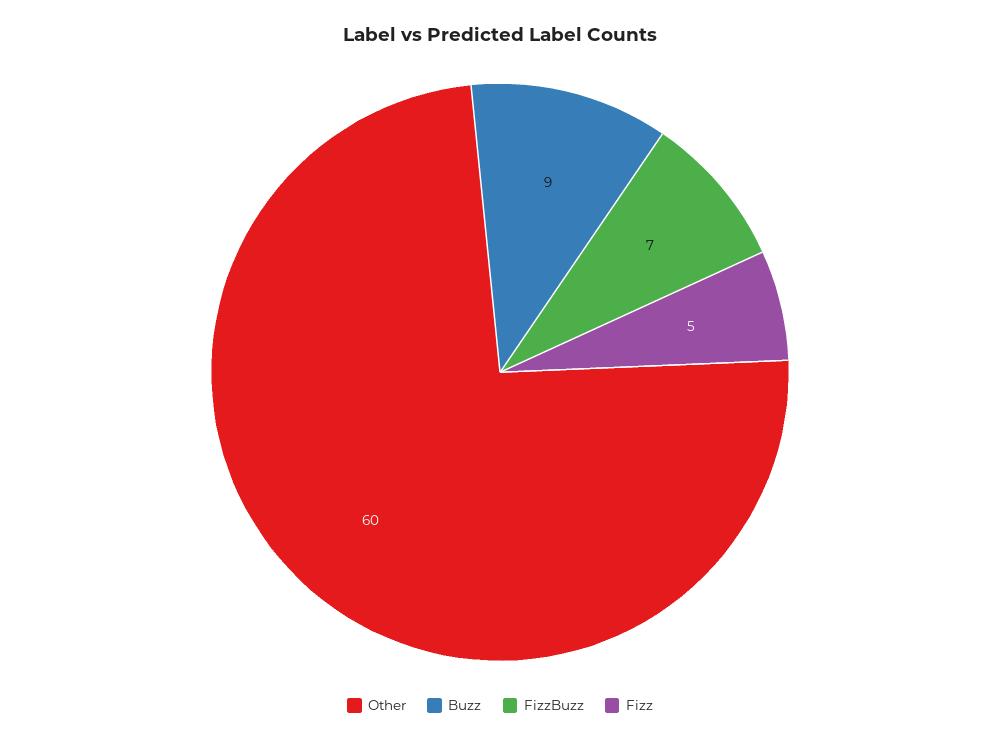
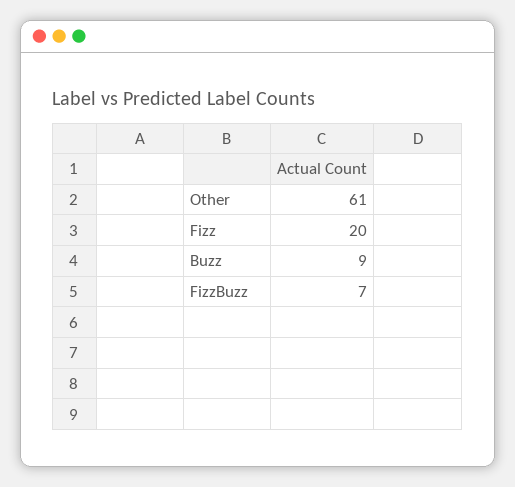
Other: 60 -> 61
Fizz: 5 -> 20

